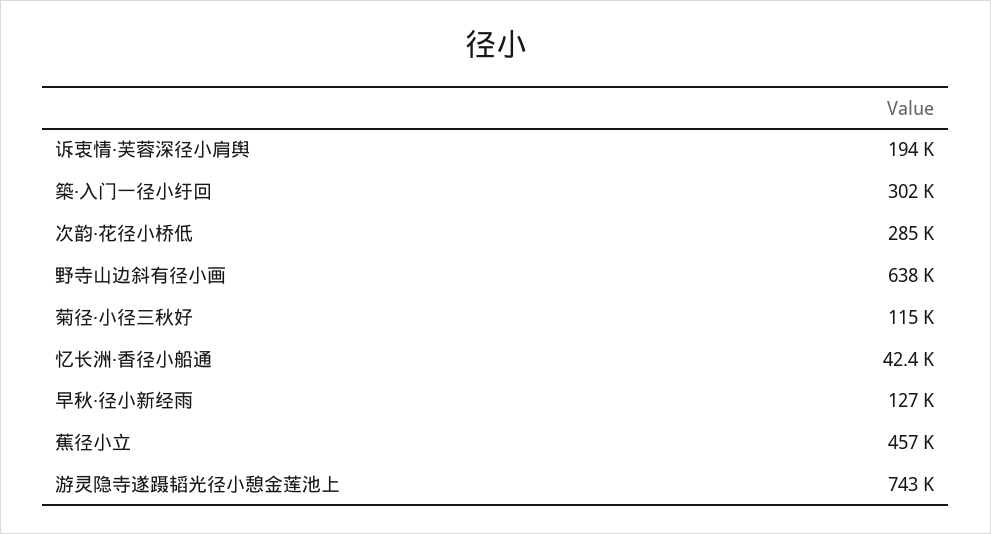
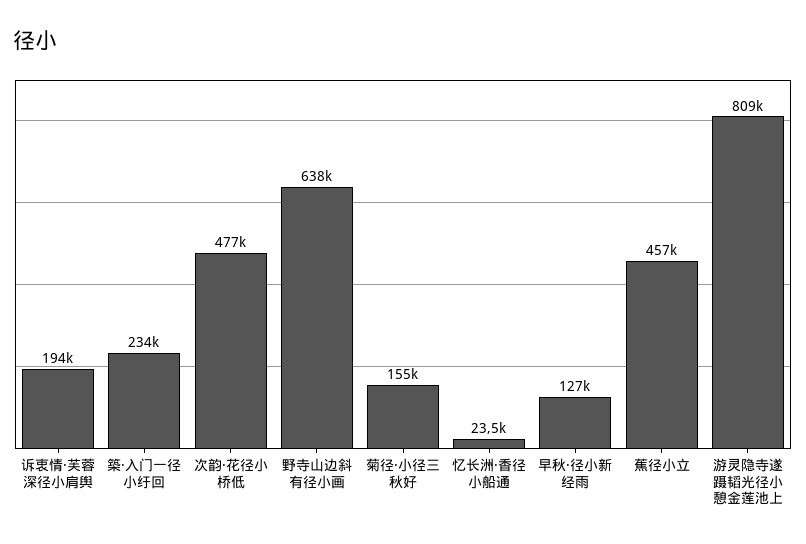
築·入门一径小纡回: 302000 -> 234000
次韵·花径小桥低: 285000 -> 477000
菊径·小径三秋好: 115000 -> 155000
忆长洲·香径小船通: 42400 -> 23500
游灵隐寺遂蹑韬光径小憩金莲池上: 743000 -> 809000

